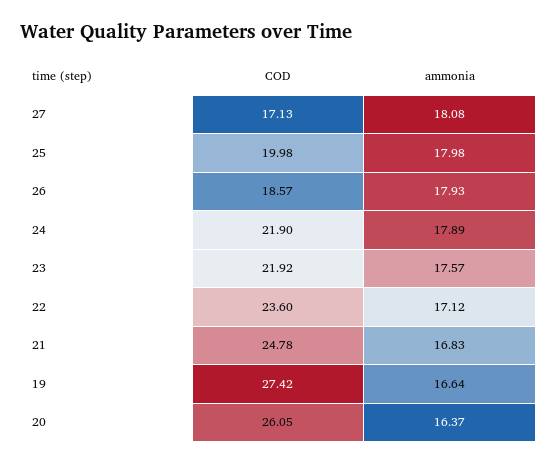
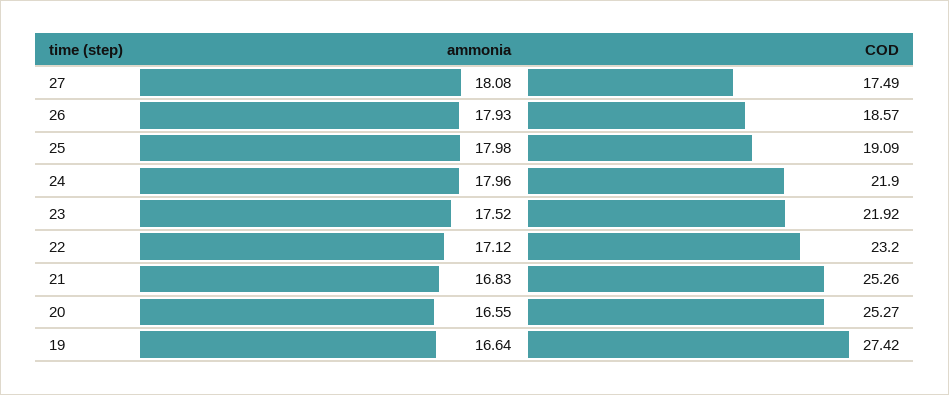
COD, 27: 17.13 -> 17.49
COD, 25: 19.98 -> 19.09
ammonia, 24: 17.89 -> 17.96
ammonia, 23: 17.57 -> 17.52
COD, 22: 23.6 -> 23.2
COD, 21: 24.78 -> 25.26
COD, 20: 26.05 -> 25.27
ammonia, 20: 16.37 -> 16.55

